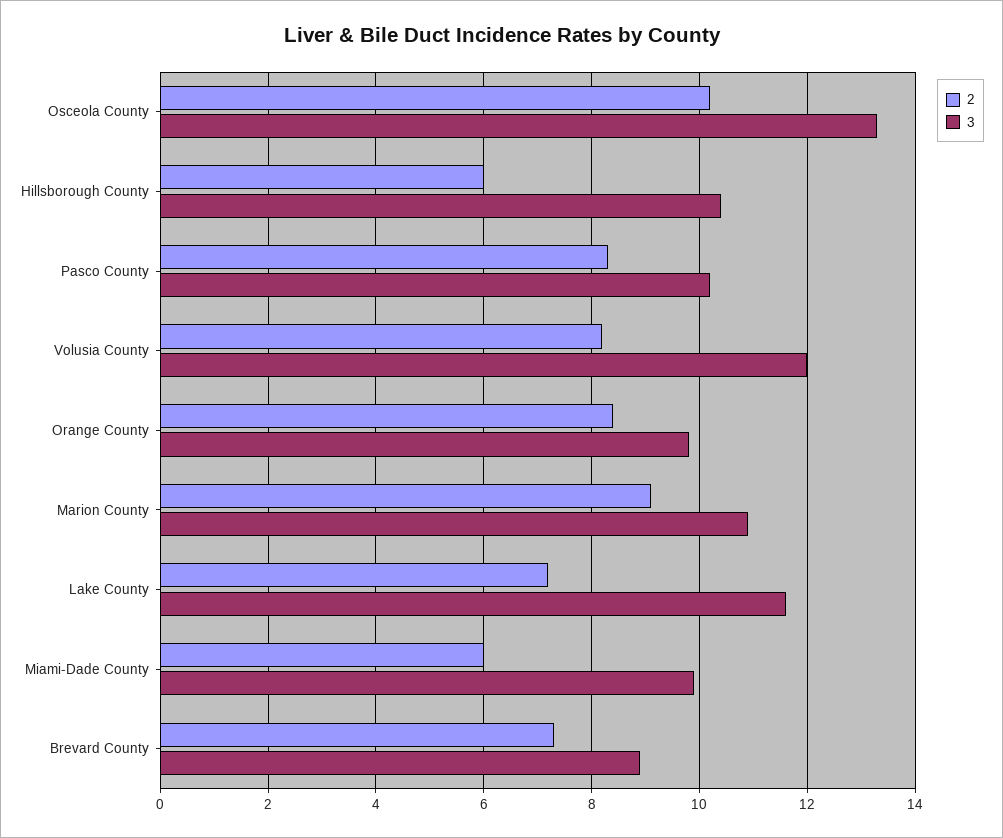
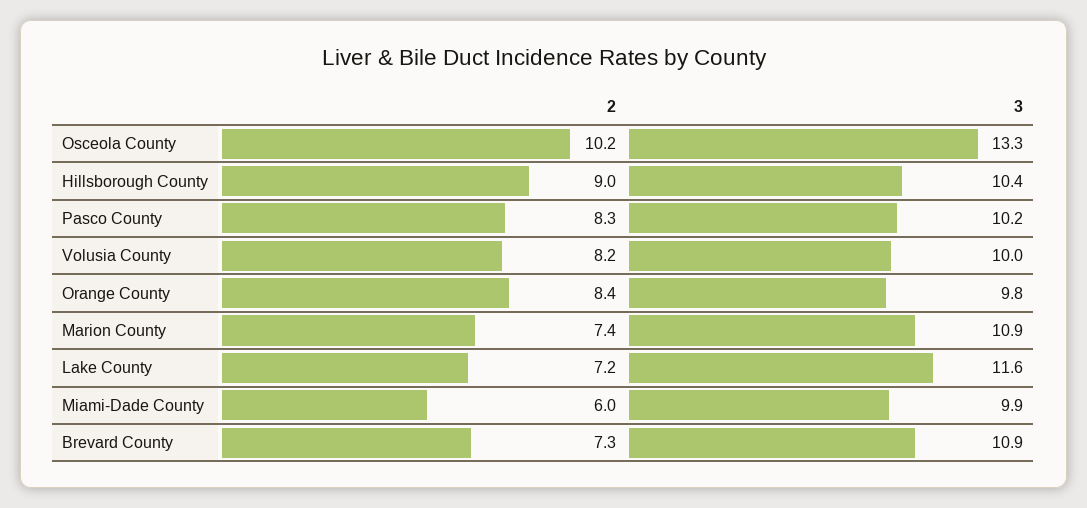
2, Hillsborough County: 6 -> 9
3, Volusia County: 12 -> 10
2, Marion County: 9 -> 7.4
3, Brevard County: 9 -> 10.9

